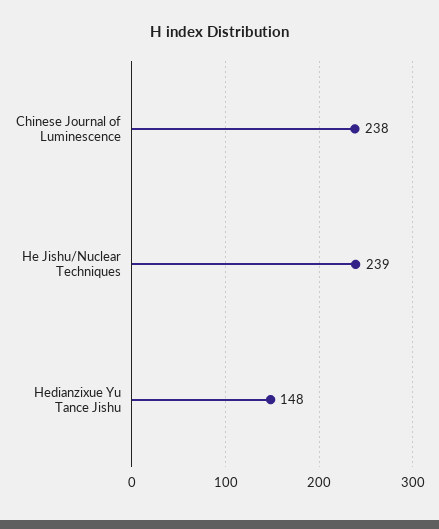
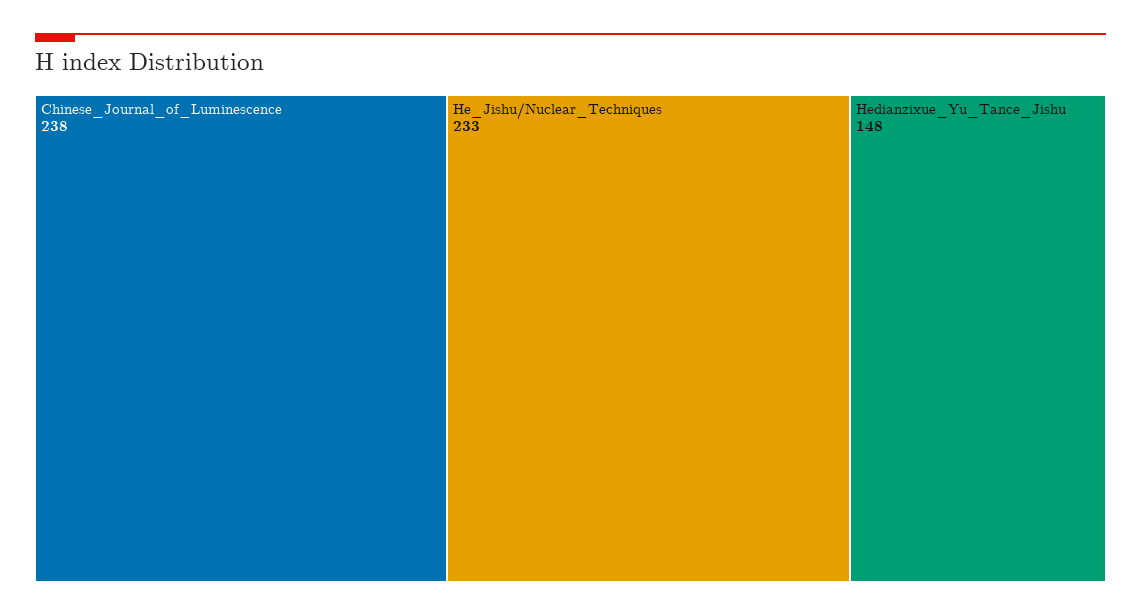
He Jishu/Nuclear Techniques: 239 -> 233

